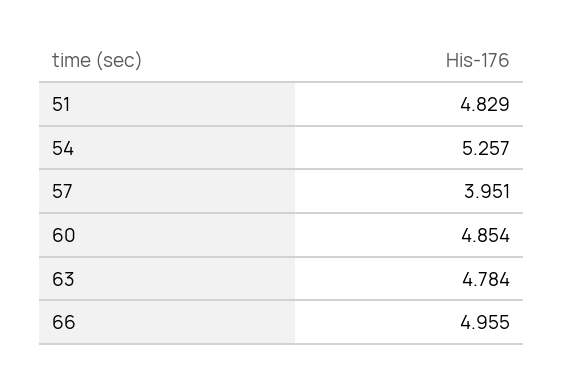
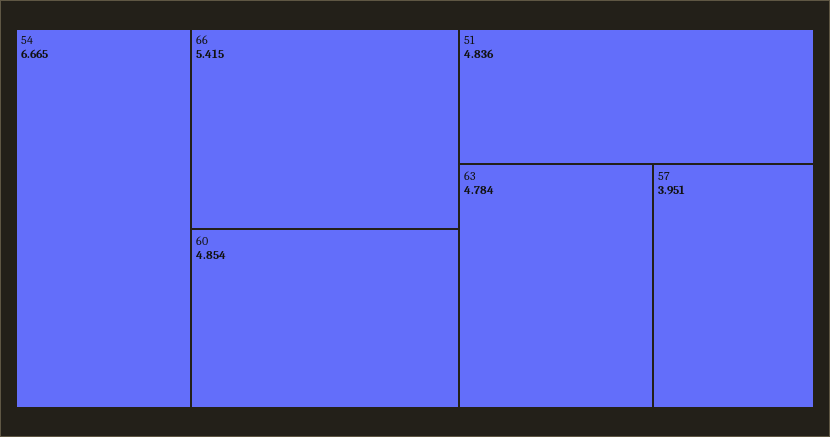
51: 4.829 -> 4.836
54: 5.257 -> 6.665
66: 4.955 -> 5.415

